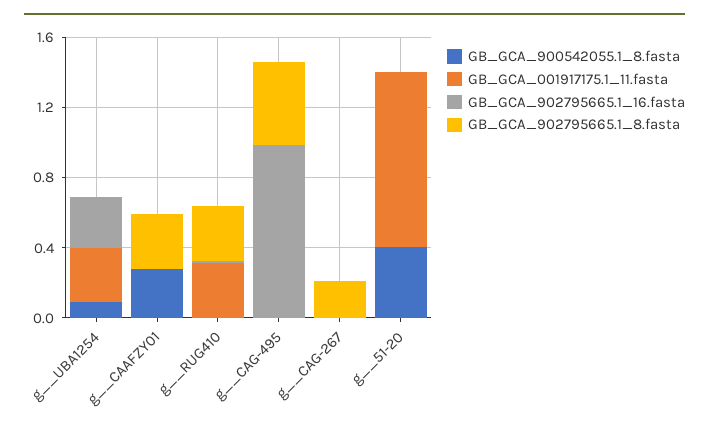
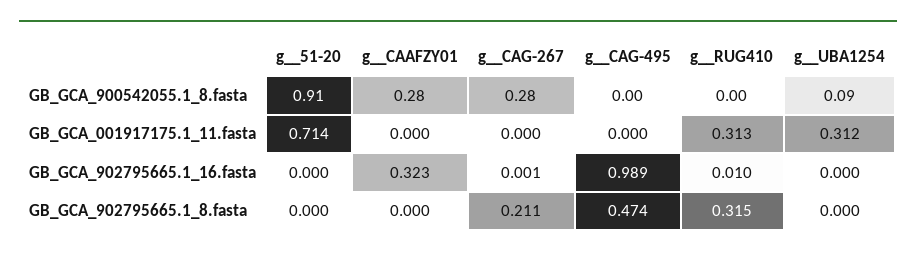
GB_GCA_902795665.1_16.fasta, g__UBA1254: 0.3 -> 0
GB_GCA_902795665.1_16.fasta, g__CAAFZY01: 0 -> 0.323
GB_GCA_902795665.1_8.fasta, g__CAAFZY01: 0.3 -> 0
GB_GCA_900542055.1_8.fasta, g__CAG-267: 0 -> 0.28
GB_GCA_900542055.1_8.fasta, g__51-20: 0.4 -> 0.91
GB_GCA_001917175.1_11.fasta, g__51-20: 1 -> 0.714

